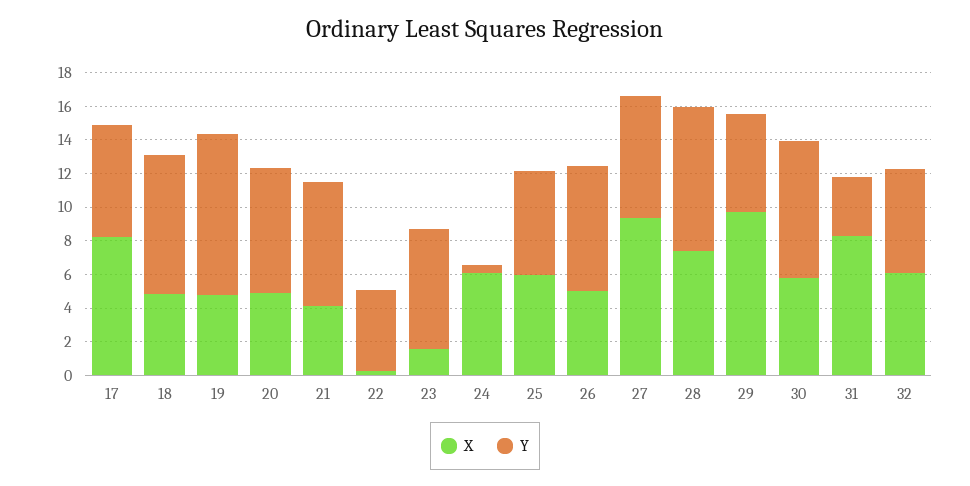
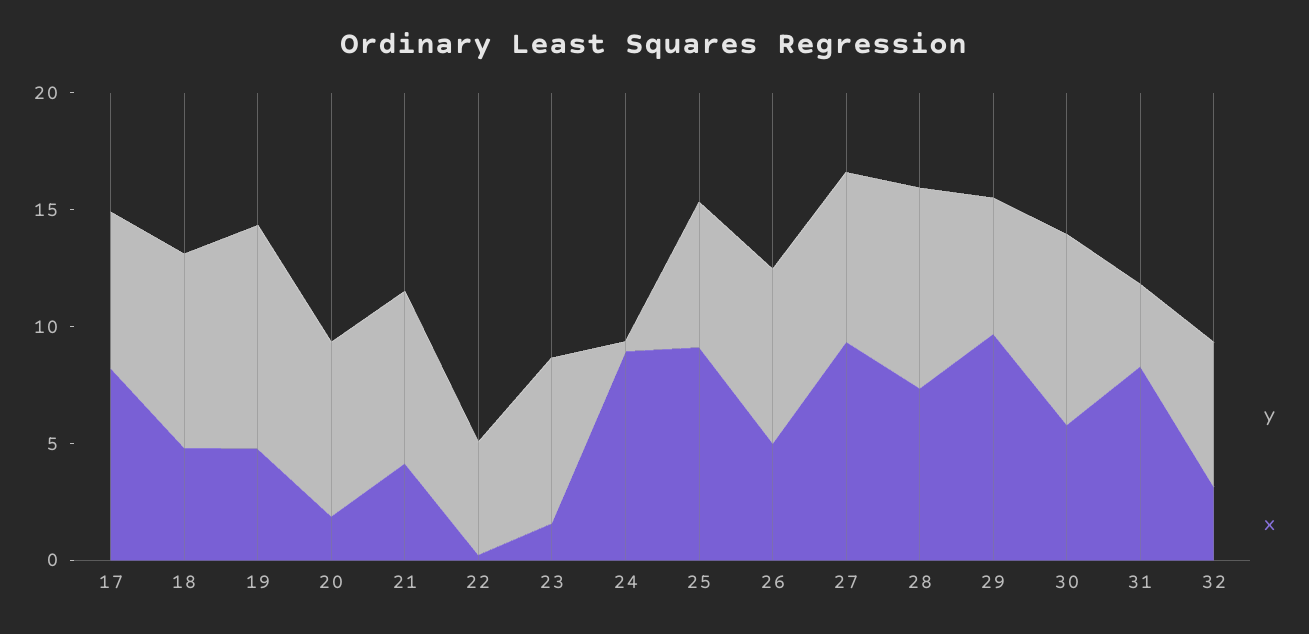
X, 20: 5 -> 2
X, 24: 6 -> 9
X, 25: 6 -> 9
X, 32: 6 -> 3

